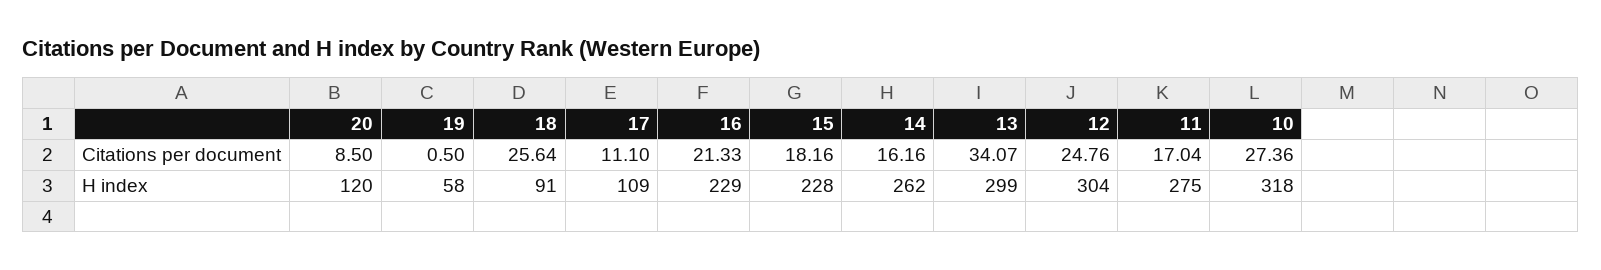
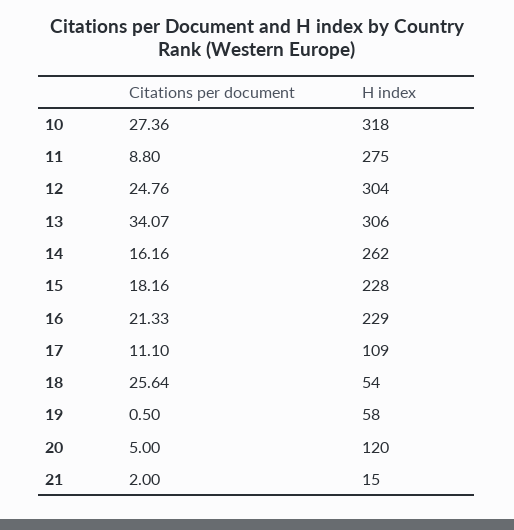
20, Citations per document: 8.5 -> 5
11, Citations per document: 17.04 -> 8.8
18, H index: 91 -> 54
13, H index: 299 -> 306
21, Citations per document: none -> 2
21, H index: none -> 15

